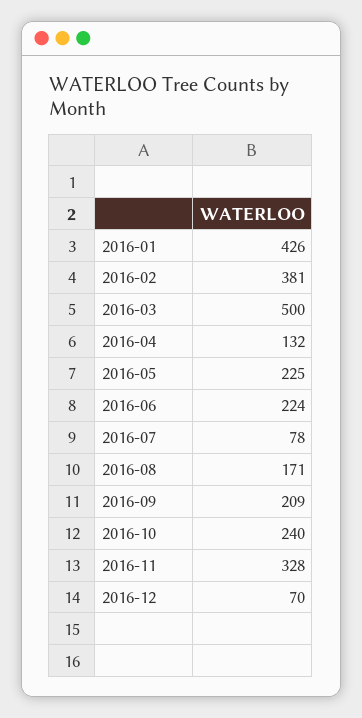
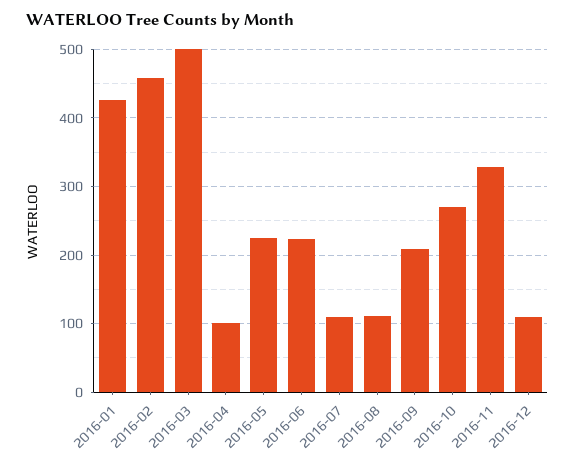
2016-02: 381 -> 460
2016-04: 132 -> 100
2016-07: 78 -> 110
2016-08: 171 -> 110
2016-10: 240 -> 270
2016-12: 70 -> 110

